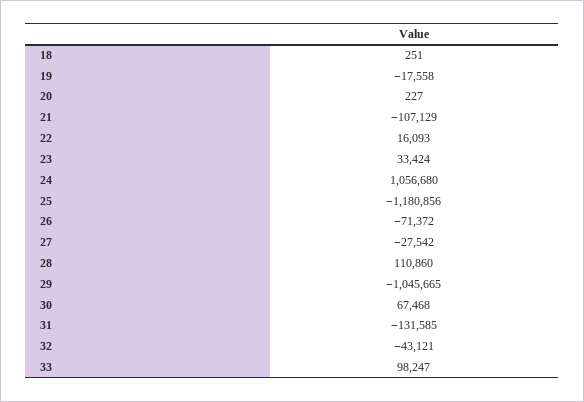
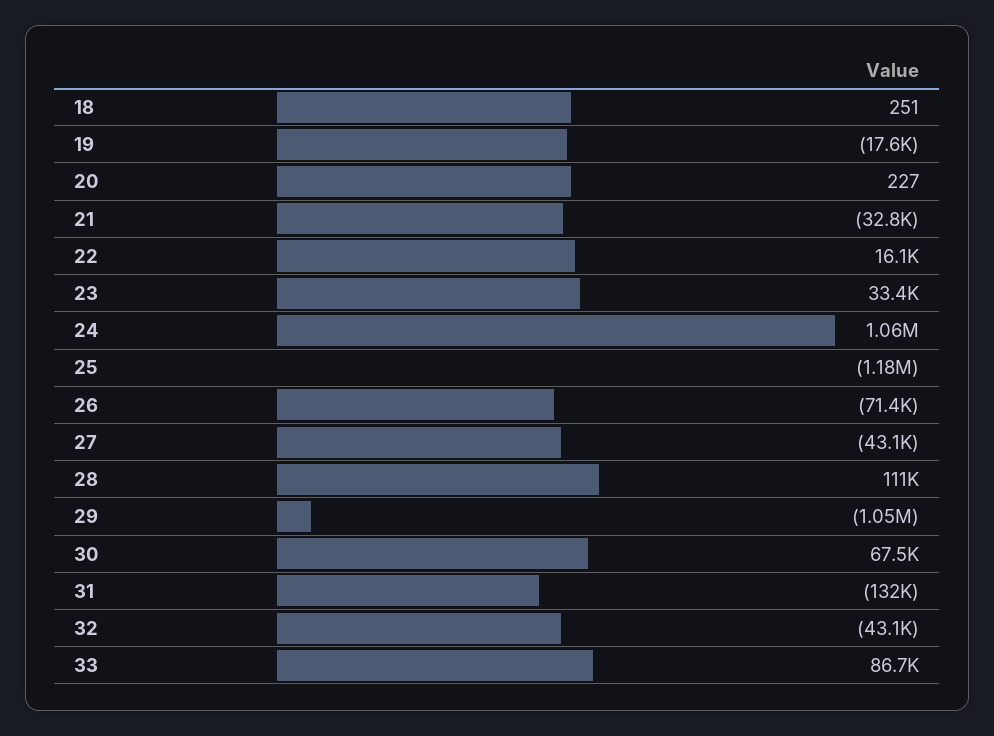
21: -107129 -> -32800
27: -27542 -> -43100
33: 98247 -> 86700

